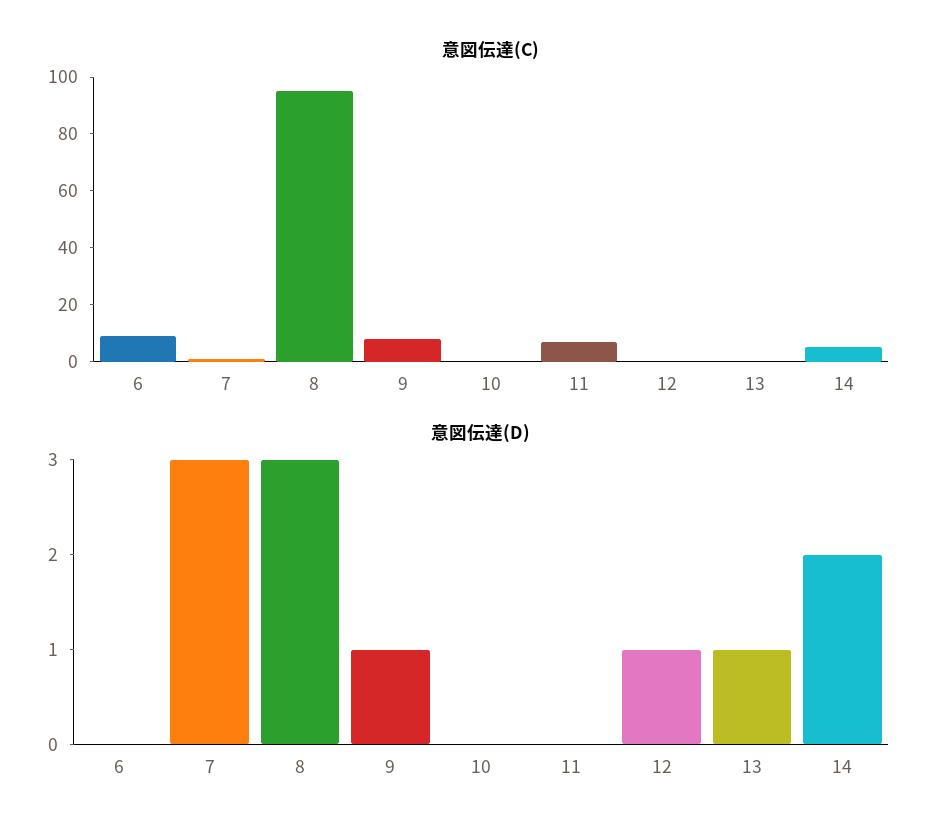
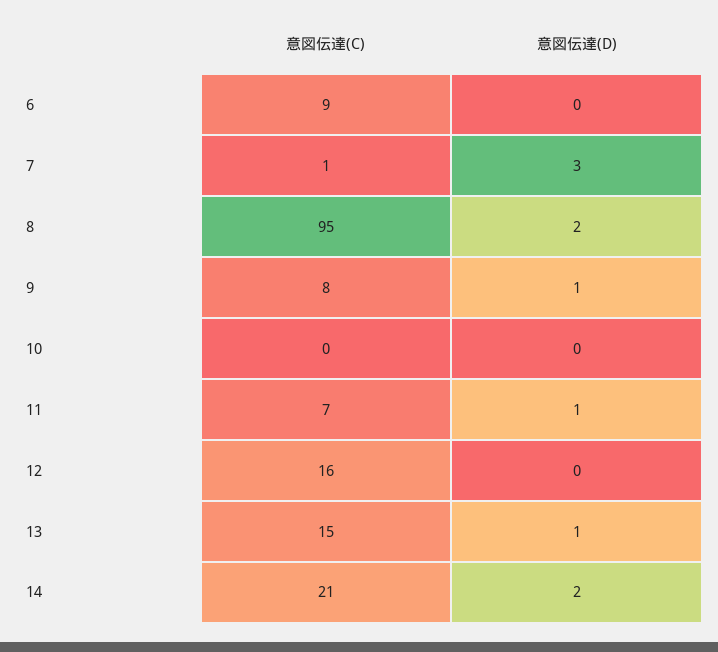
意図伝達(C), 12: 0 -> 16
意図伝達(C), 13: 0 -> 15
意図伝達(C), 14: 5 -> 21
意図伝達(D), 8: 3 -> 2
意図伝達(D), 11: 0 -> 1
意図伝達(D), 12: 1 -> 0

